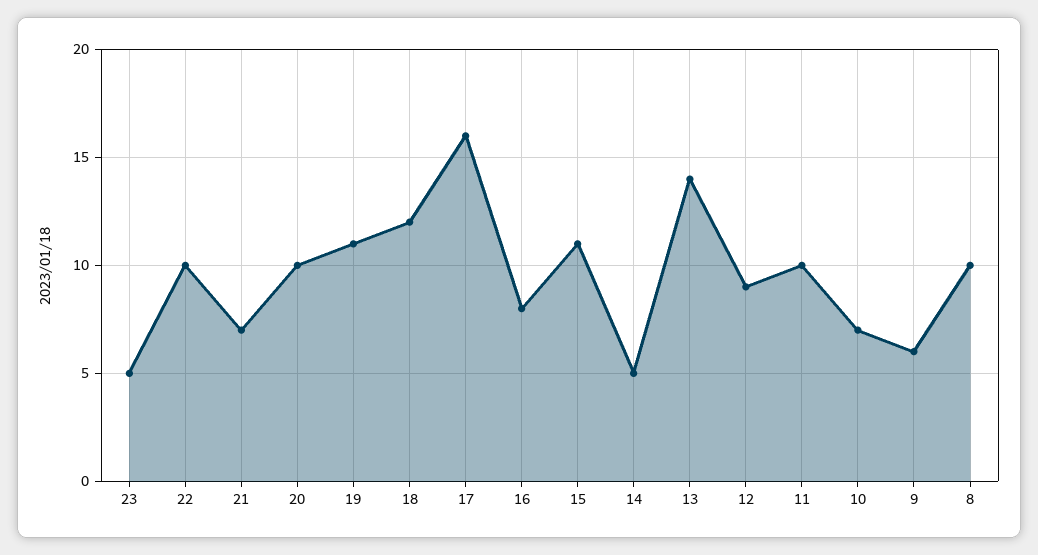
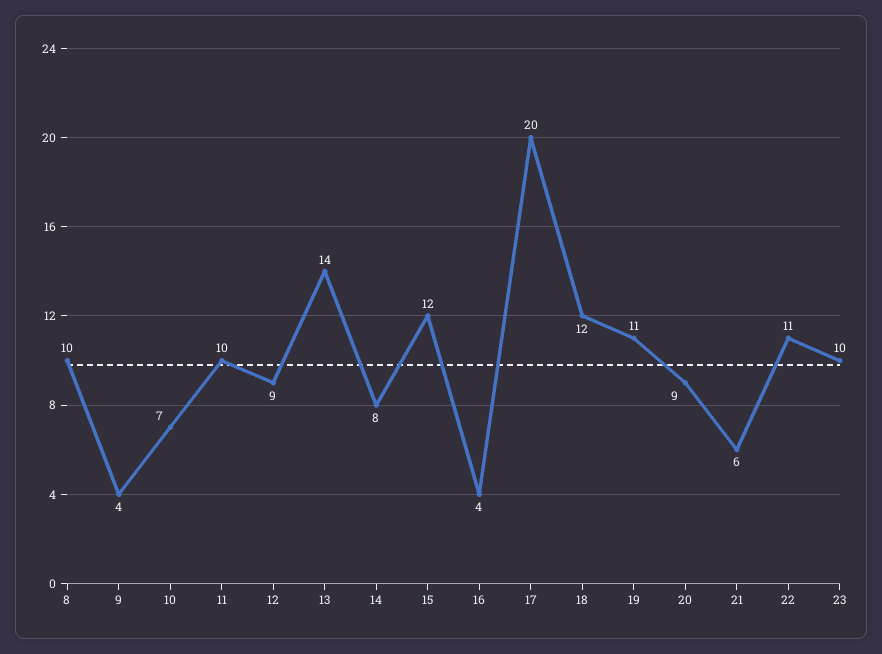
23: 5 -> 10
22: 10 -> 11
21: 7 -> 6
20: 10 -> 9
17: 16 -> 20
16: 8 -> 4
15: 11 -> 12
14: 5 -> 8
9: 6 -> 4

